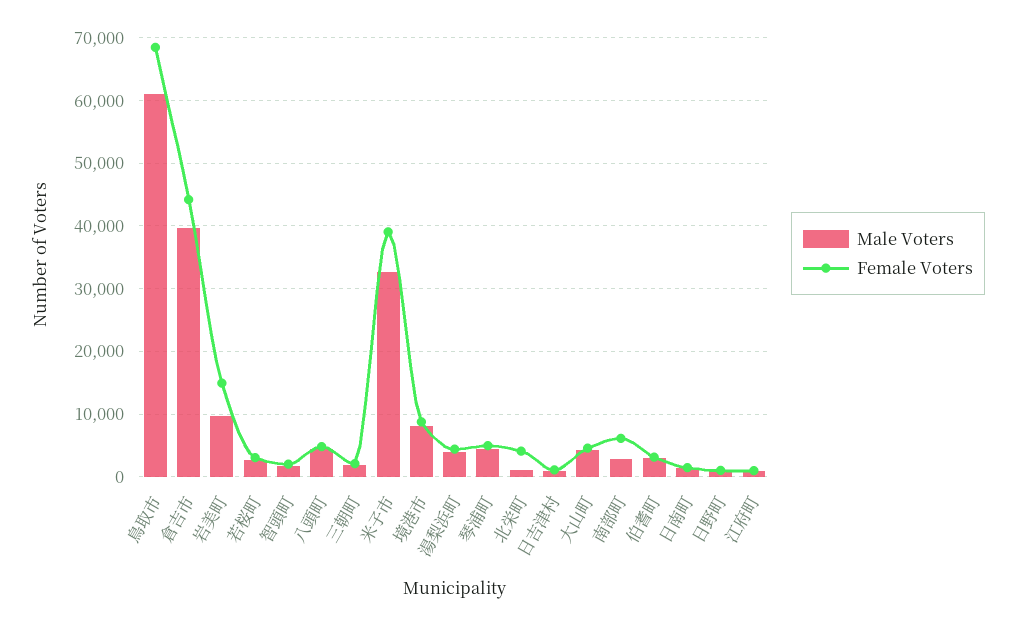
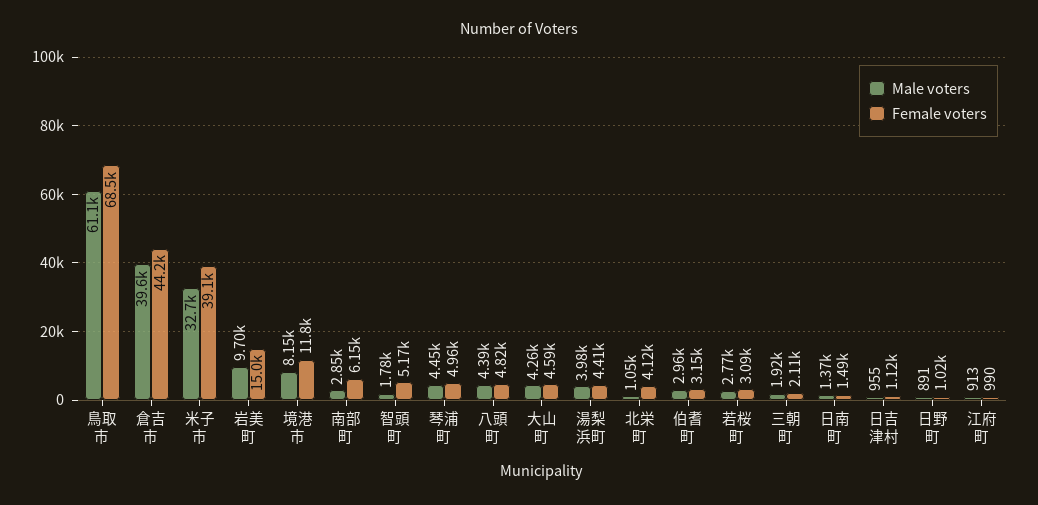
Female Voters, 智頭町: 2000 -> 5170
Female Voters, 境港市: 9000 -> 11800

